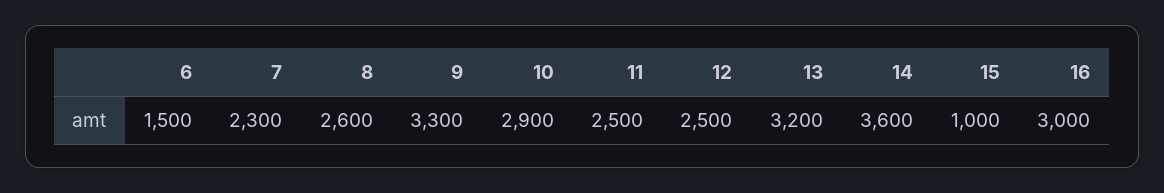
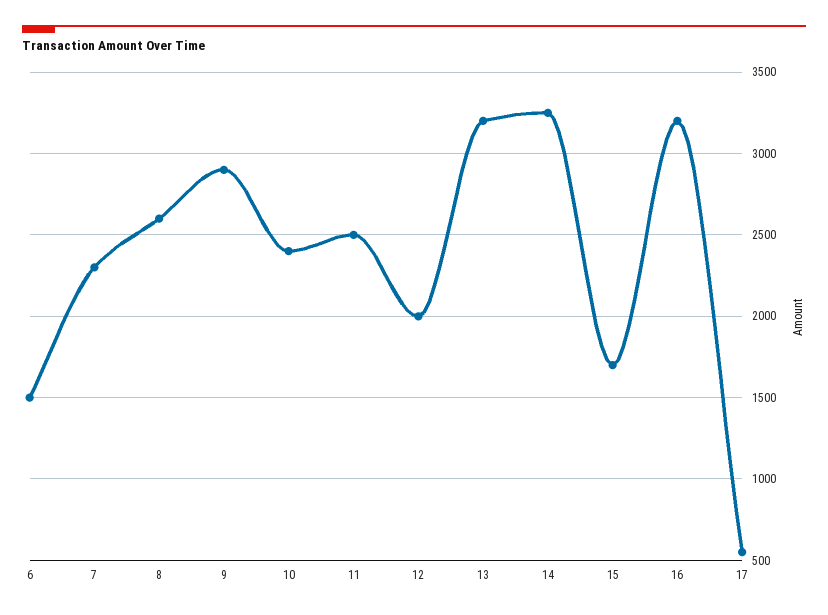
9: 3300 -> 2900
10: 2900 -> 2400
12: 2500 -> 2000
14: 3600 -> 3250
15: 1000 -> 1700
16: 3000 -> 3200
17: none -> 550

